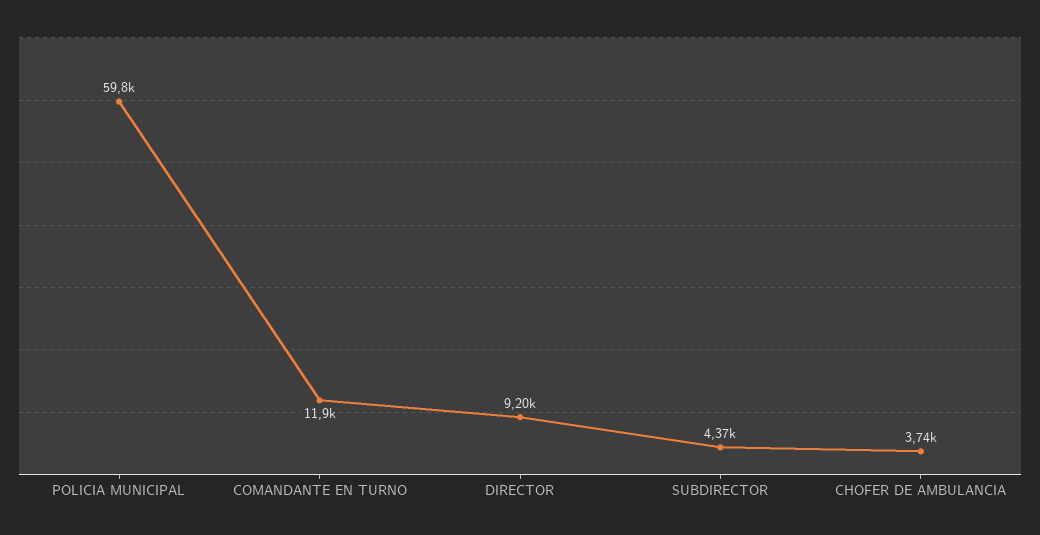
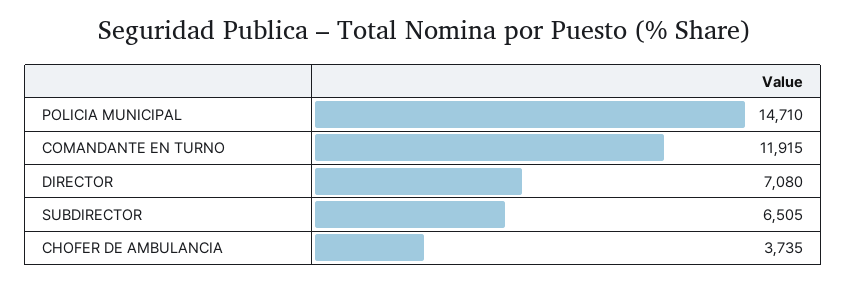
POLICIA MUNICIPAL: 59800 -> 14710
DIRECTOR: 9200 -> 7080
SUBDIRECTOR: 4370 -> 6505

